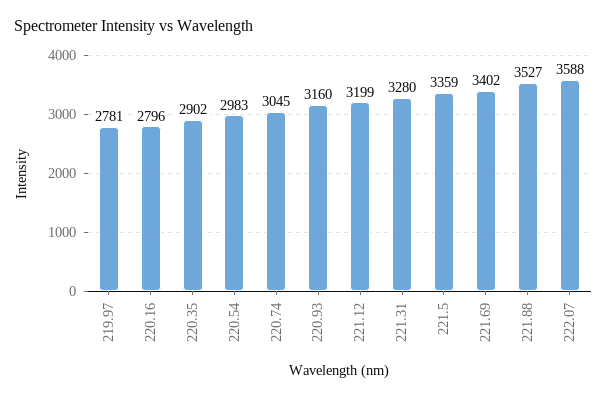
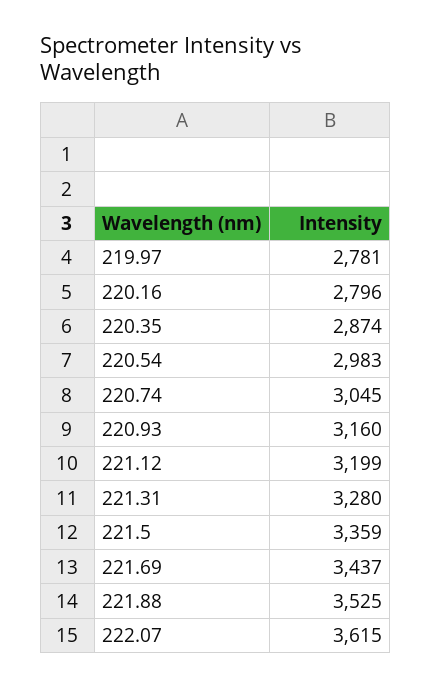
220.35: 2902 -> 2874
221.69: 3402 -> 3437
221.88: 3527 -> 3525
222.07: 3588 -> 3615

